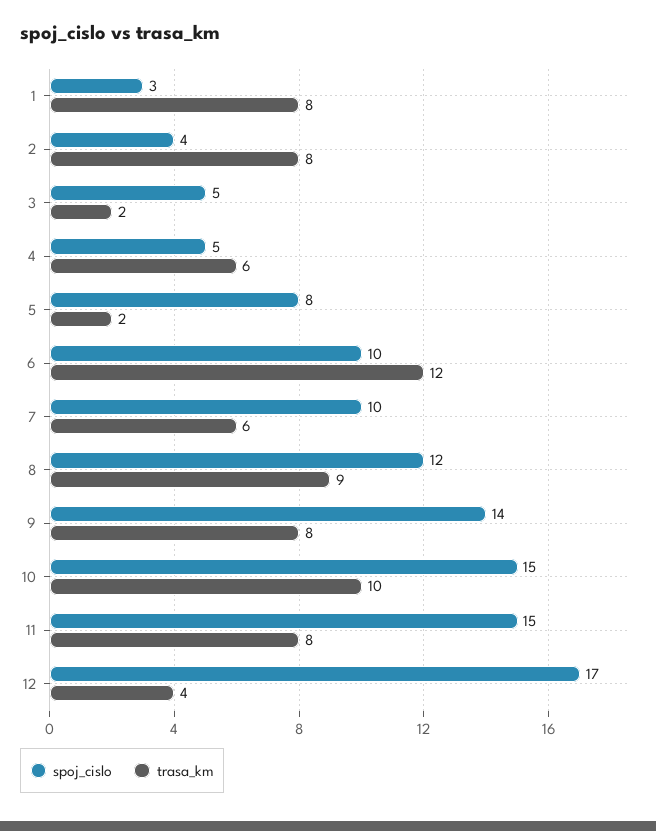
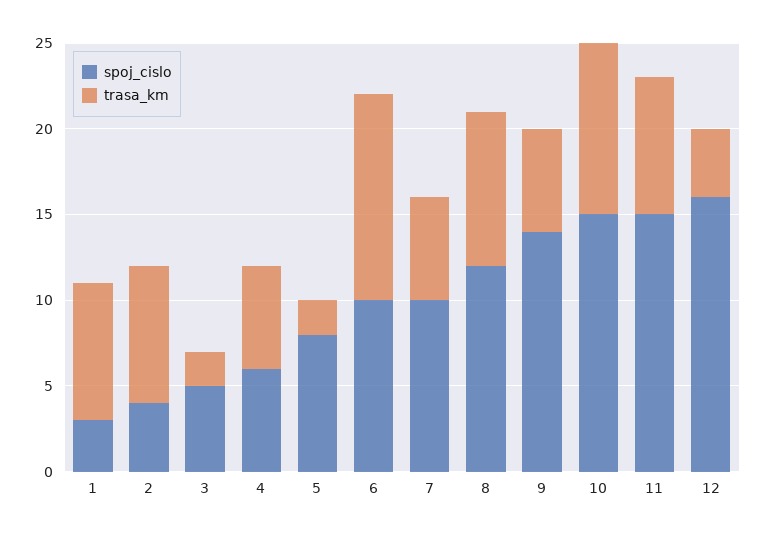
spoj_cislo, 4: 5 -> 6
trasa_km, 9: 8 -> 6
spoj_cislo, 12: 17 -> 16

